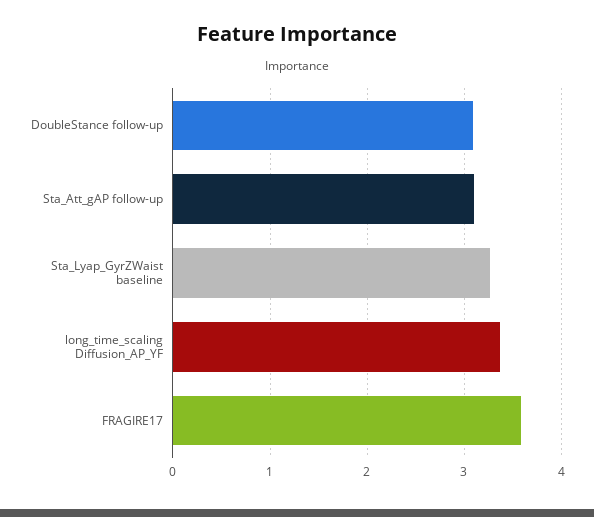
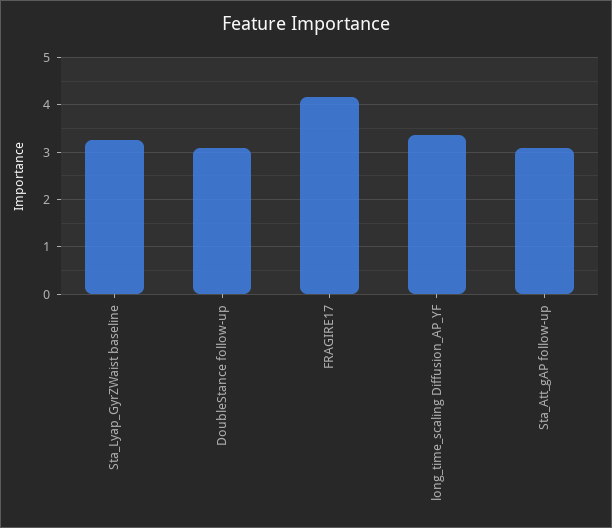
FRAGIRE17: 3.6 -> 4.2

